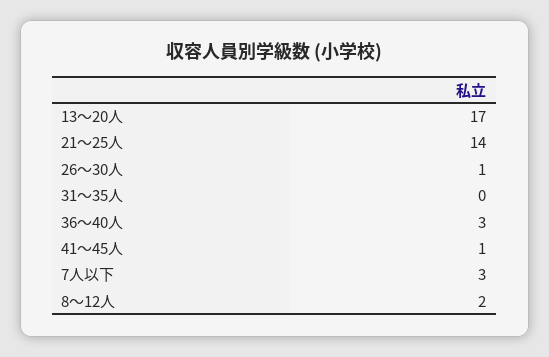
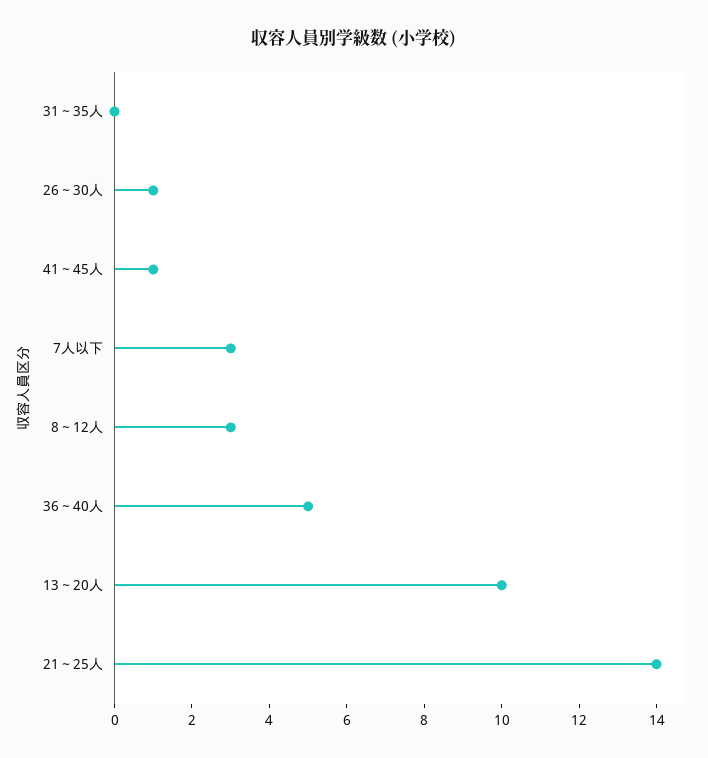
13～20人: 17 -> 10
36～40人: 3 -> 5
8～12人: 2 -> 3

